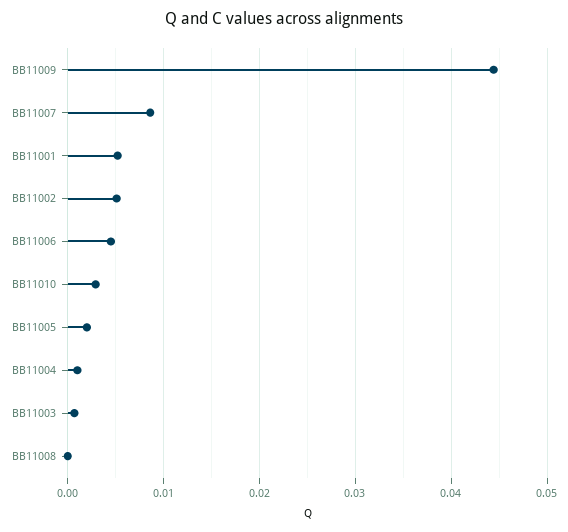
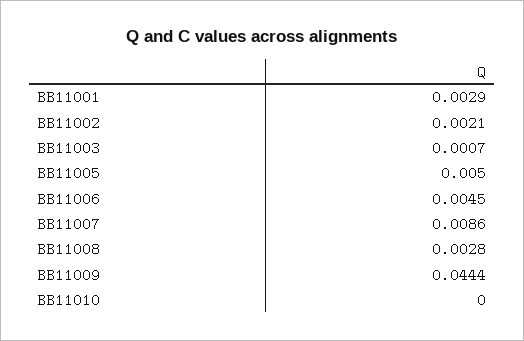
BB11001: 0.005 -> 0.0029
BB11002: 0.005 -> 0.0021
BB11010: 0.003 -> 0
BB11005: 0.002 -> 0.005
BB11004: 0.001 -> none
BB11008: 0 -> 0.0028

